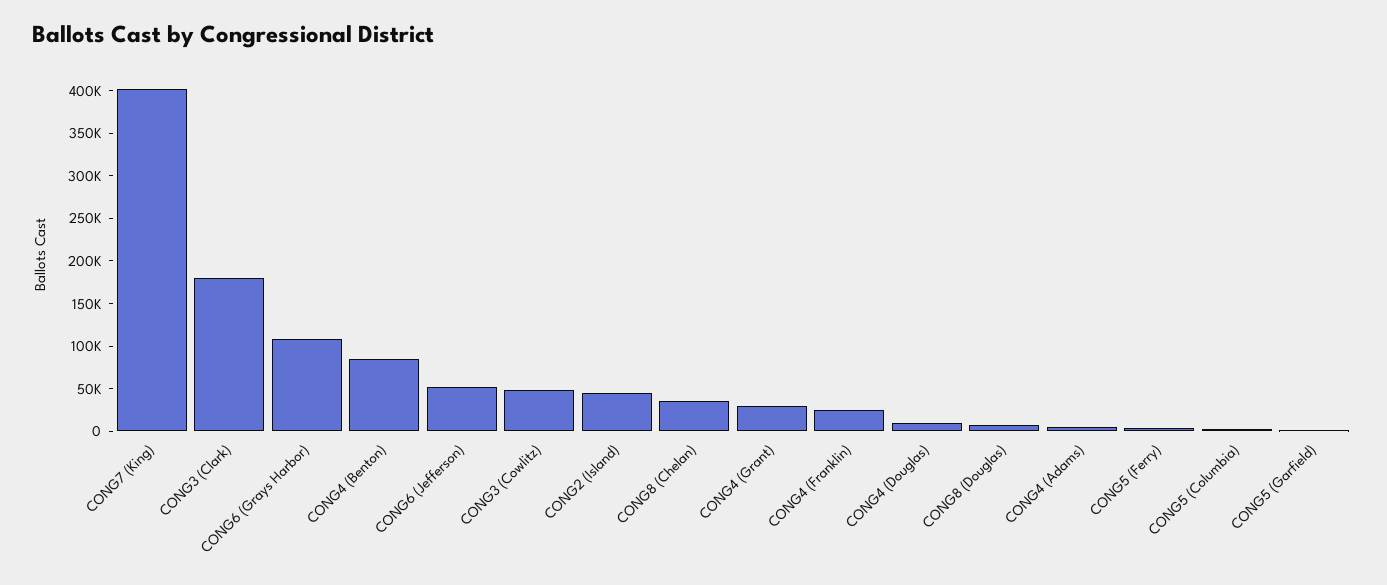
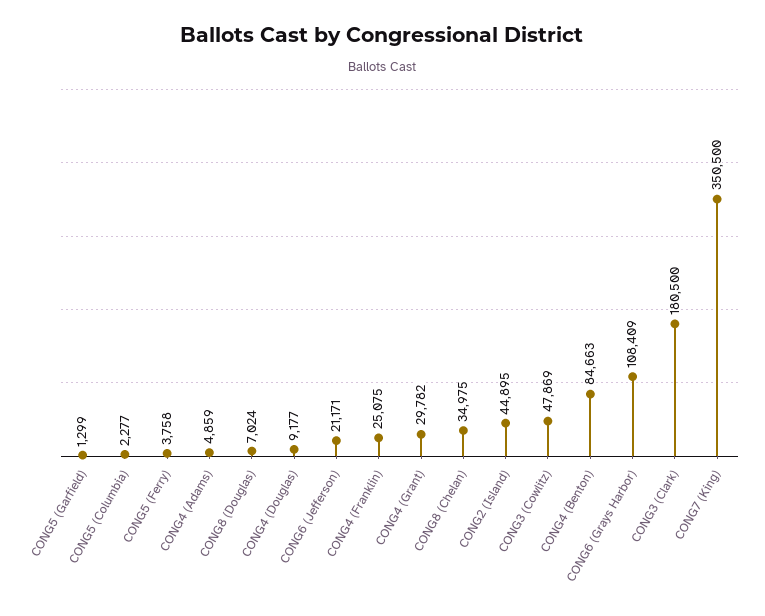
CONG7 (King): 400000 -> 350500
CONG6 (Jefferson): 50000 -> 21171

